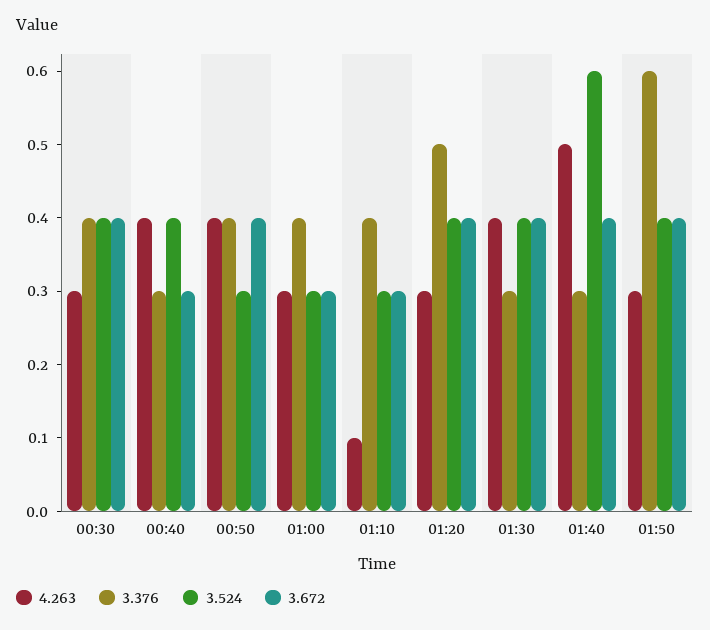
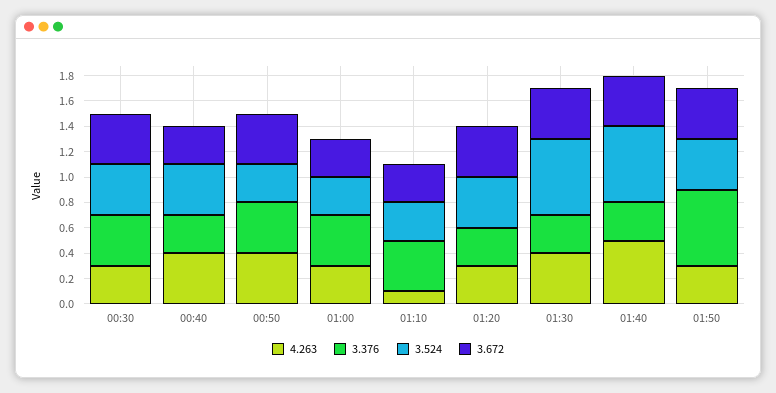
3.376, 01:20: 0.5 -> 0.3
3.524, 01:30: 0.4 -> 0.6

